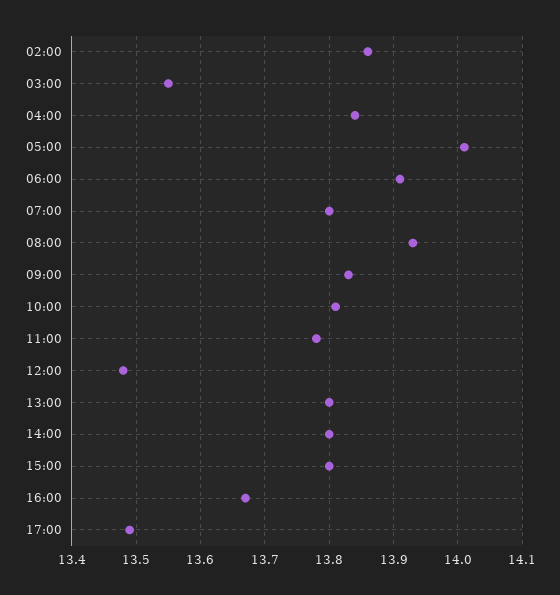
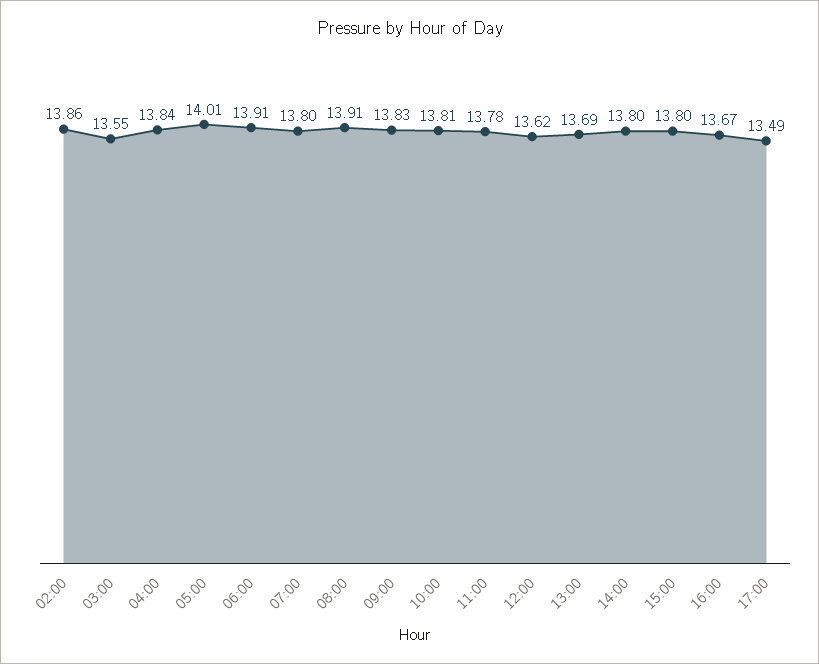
08:00: 13.93 -> 13.91
12:00: 13.48 -> 13.62
13:00: 13.8 -> 13.69

